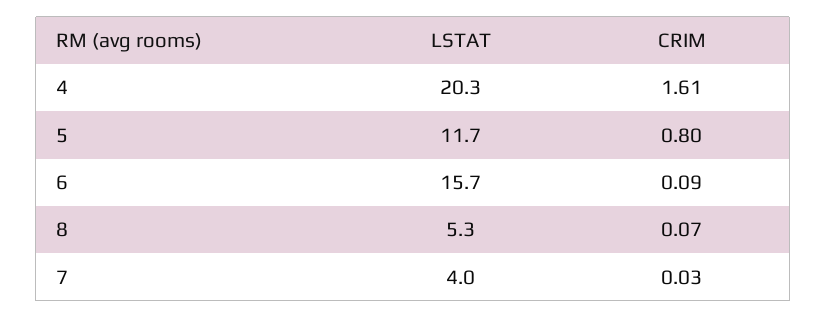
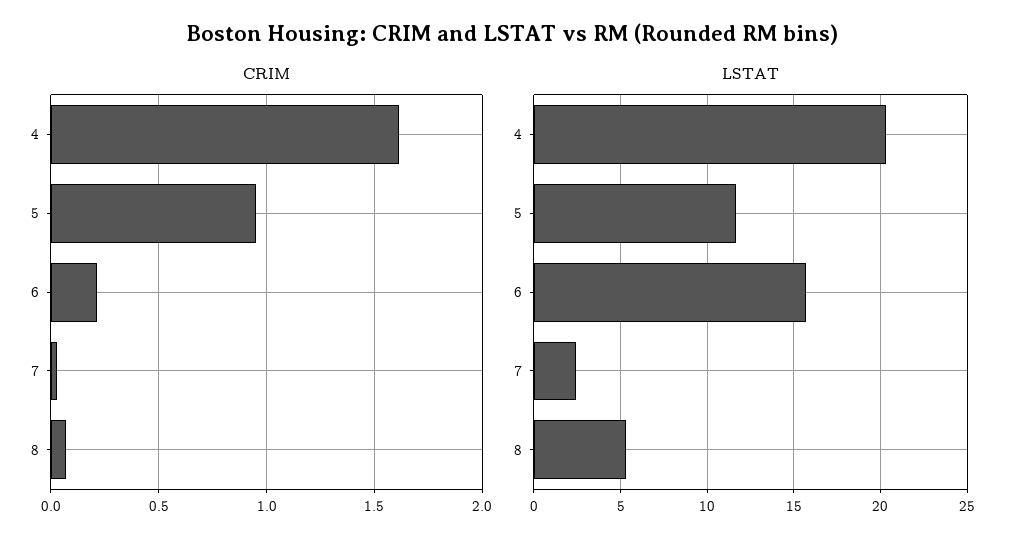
CRIM, 5: 0.8 -> 0.95
CRIM, 6: 0.09 -> 0.2
LSTAT, 7: 4 -> 2.5

